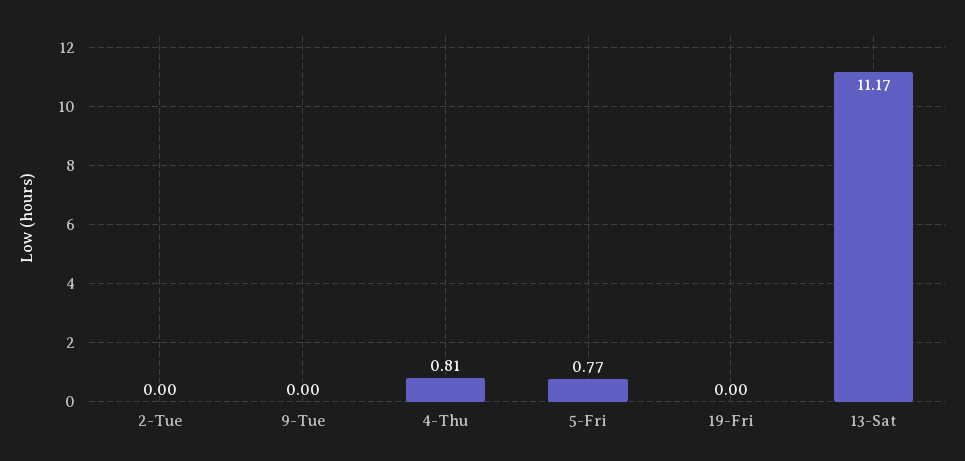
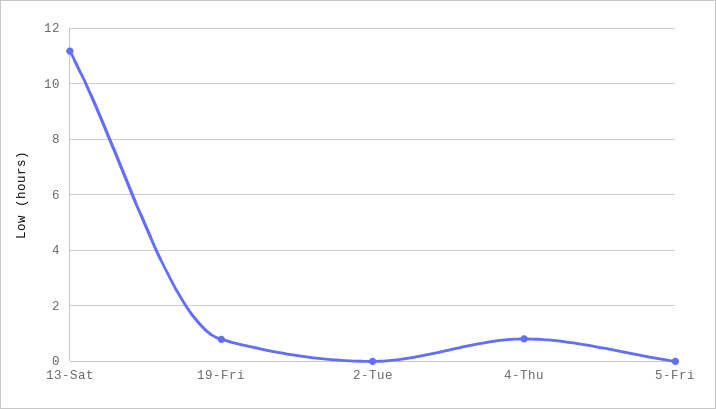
9-Tue: 0 -> none
5-Fri: 0.77 -> 0
19-Fri: 0 -> 0.75

